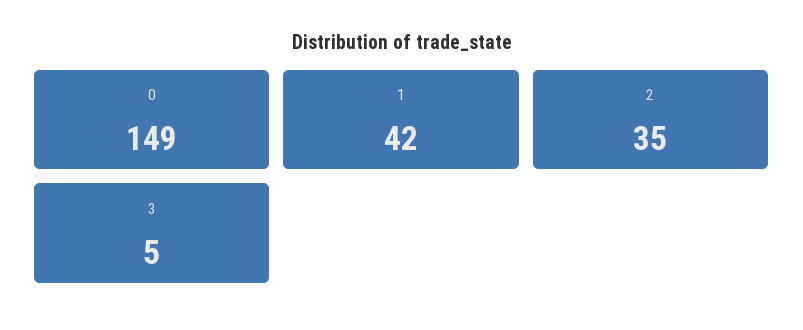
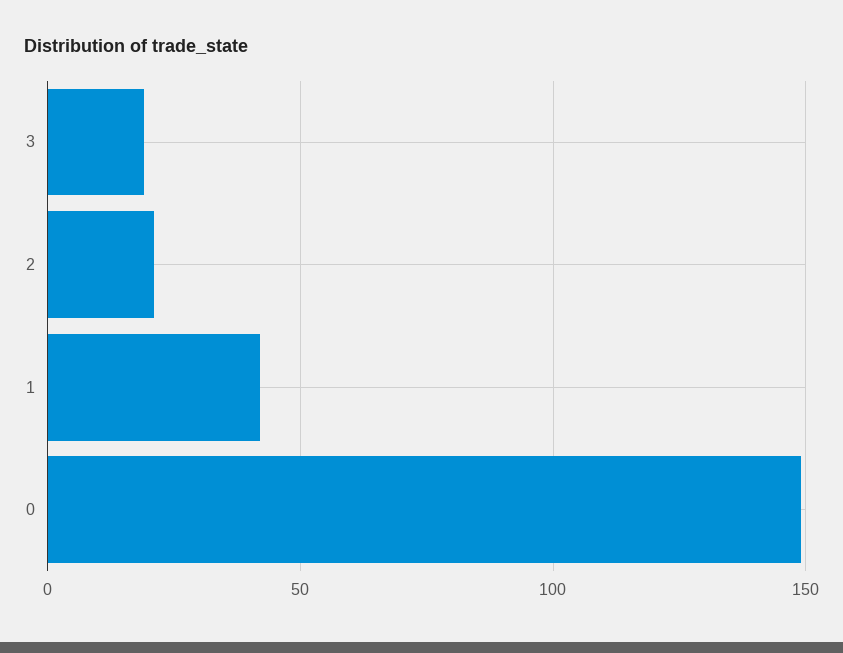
2: 35 -> 20
3: 5 -> 20

